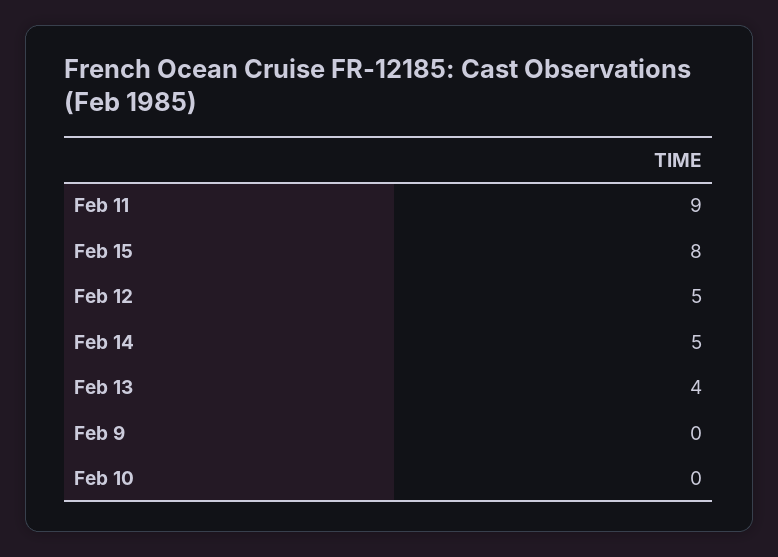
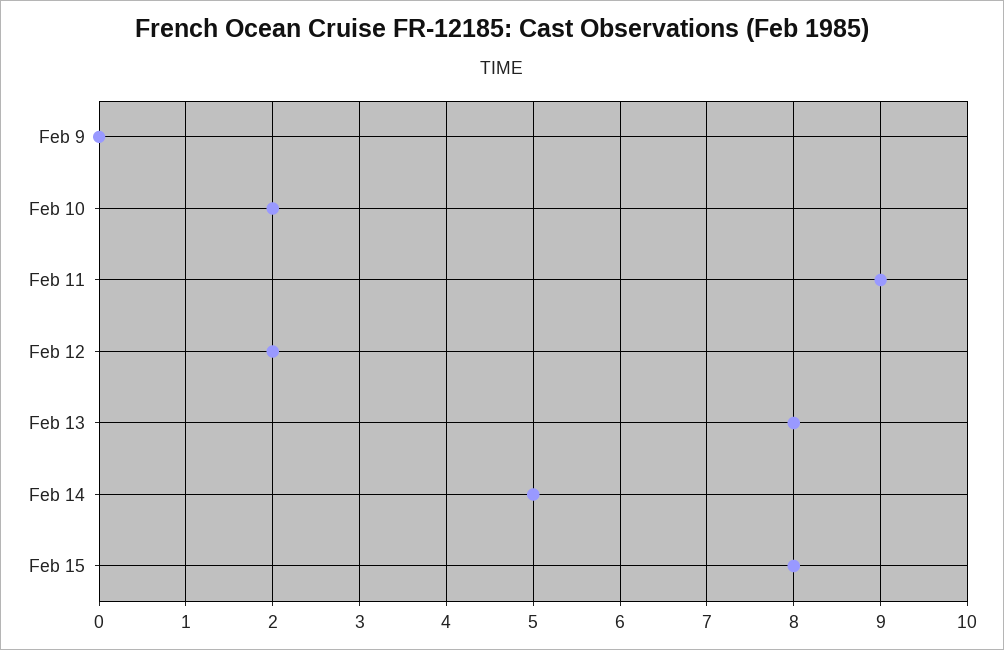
Feb 12: 5 -> 2
Feb 13: 4 -> 8
Feb 10: 0 -> 2

